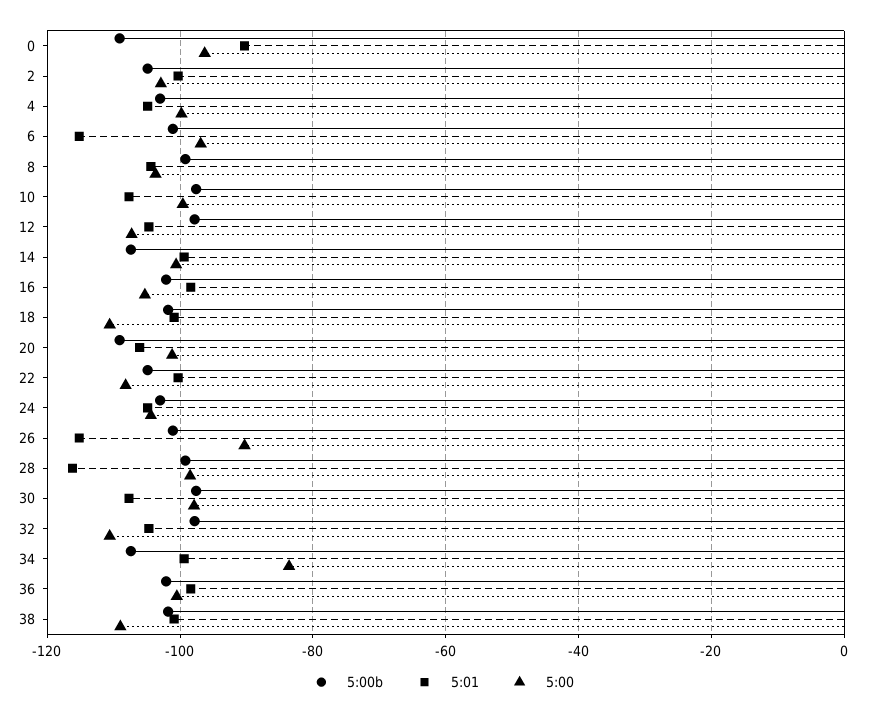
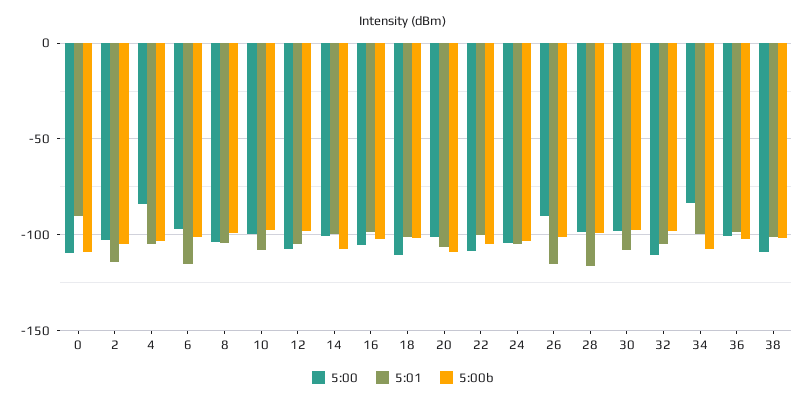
5:00, 0: -96 -> -110
5:01, 2: -100 -> -115
5:00, 4: -100 -> -85

